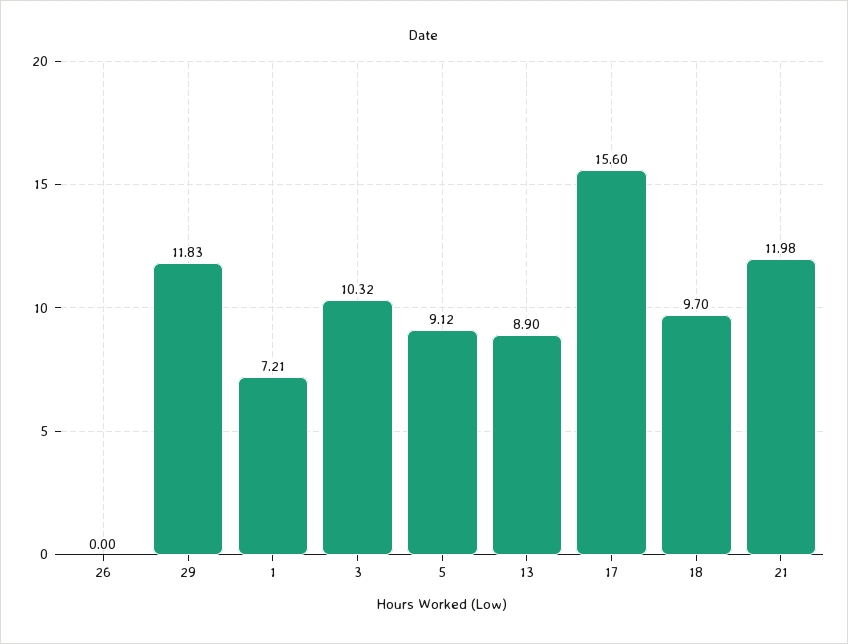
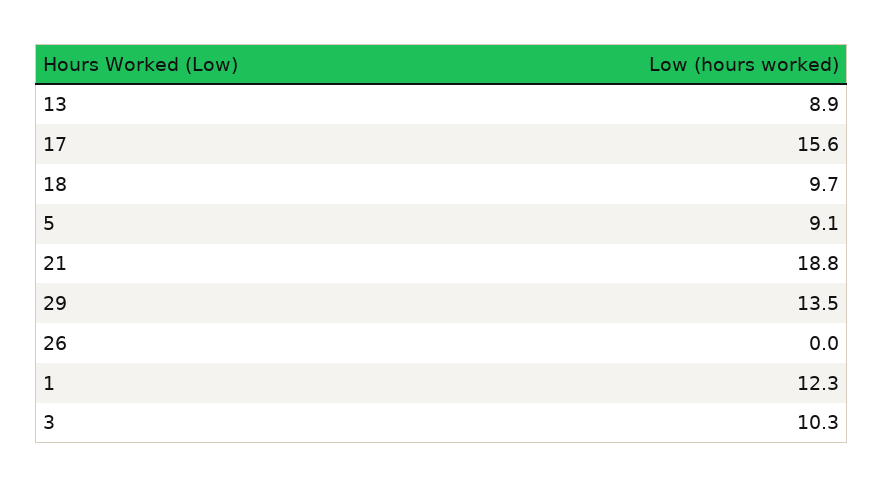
29: 11.83 -> 13.5
1: 7.21 -> 12.3
21: 11.98 -> 18.8

